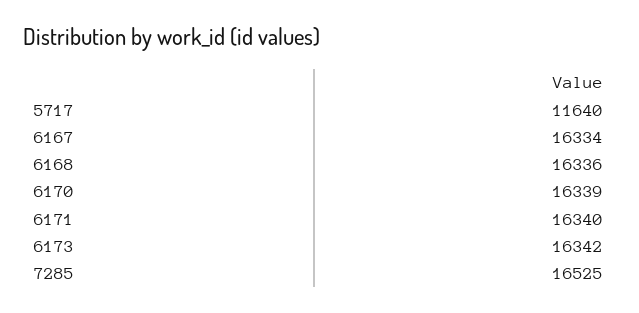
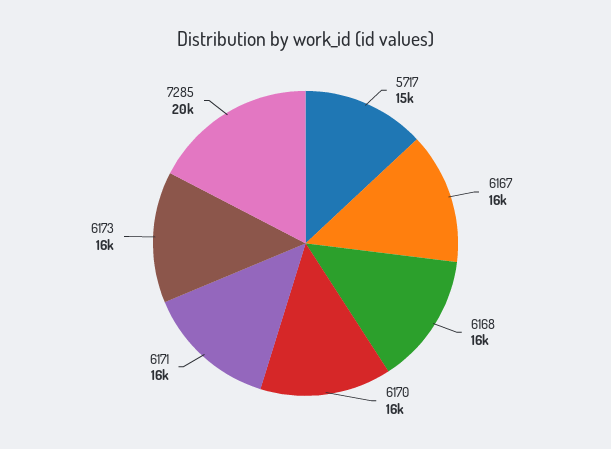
5717: 11640 -> 15000
7285: 16525 -> 20000

